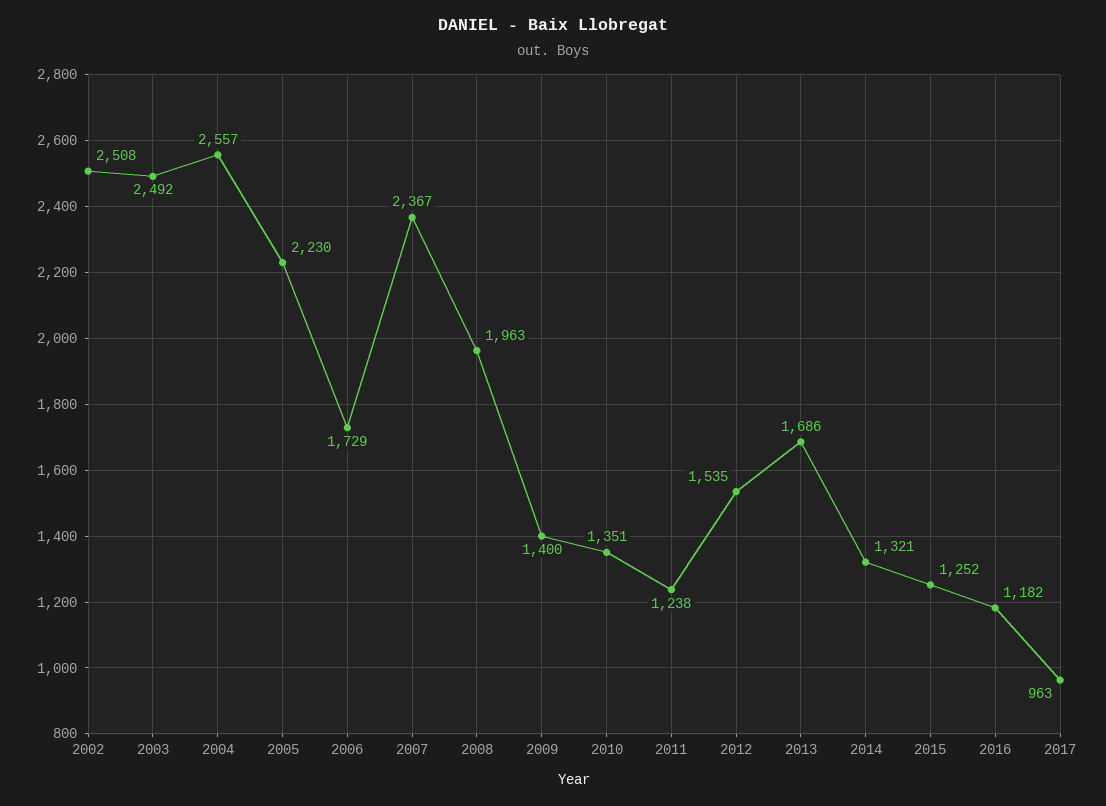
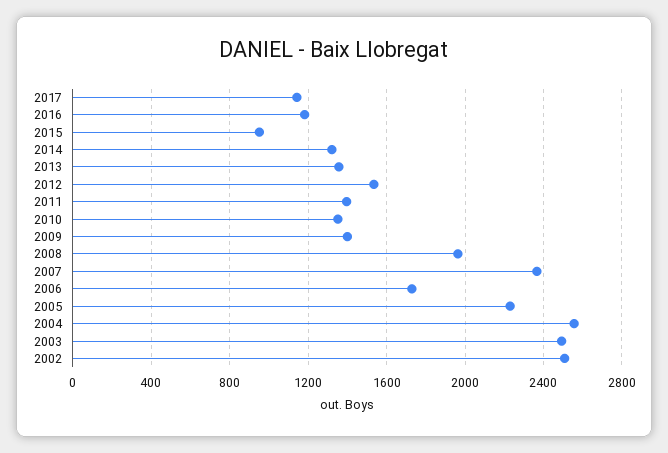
2011: 1238 -> 1400
2013: 1686 -> 1350
2015: 1252 -> 950
2017: 963 -> 1150

